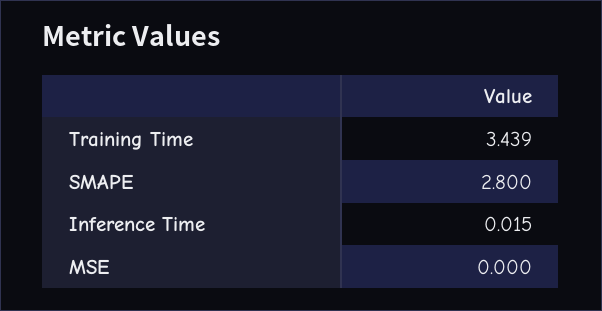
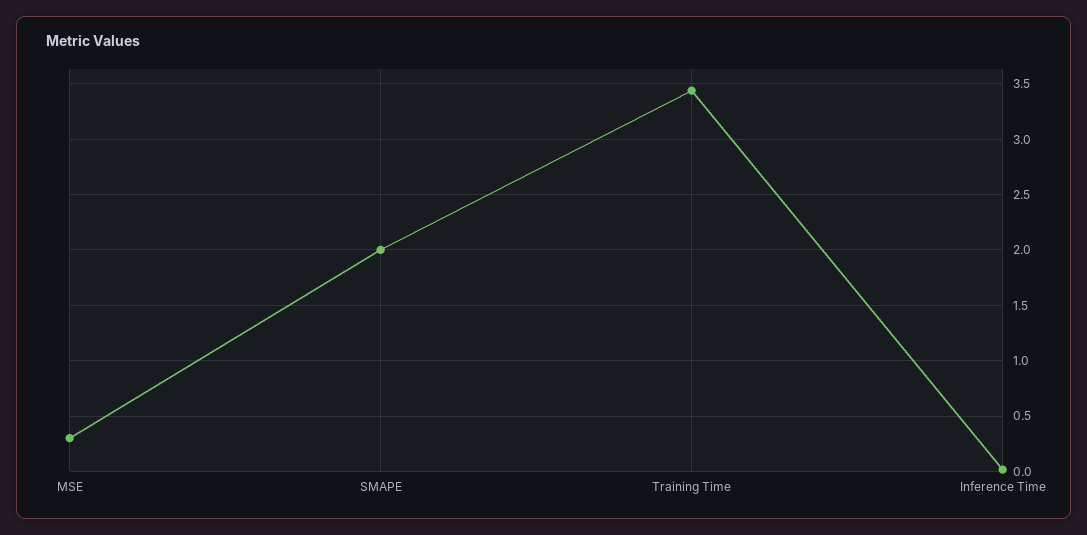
SMAPE: 2.8 -> 2
MSE: 0 -> 0.3

